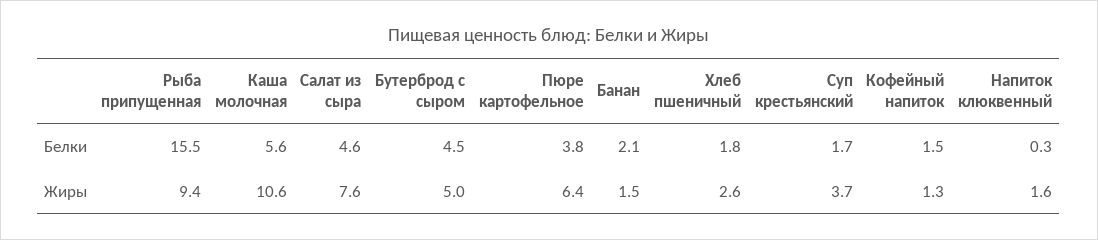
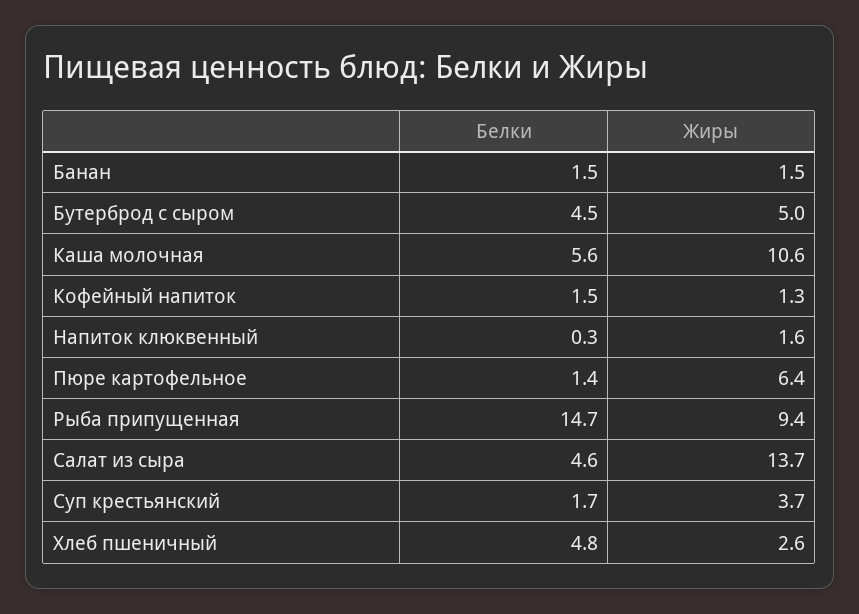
Рыба припущенная, Белки: 15.5 -> 14.7
Пюре картофельное, Белки: 3.8 -> 1.4
Банан, Белки: 2.1 -> 1.5
Хлеб пшеничный, Белки: 1.8 -> 4.8
Салат из сыра, Жиры: 7.6 -> 13.7

